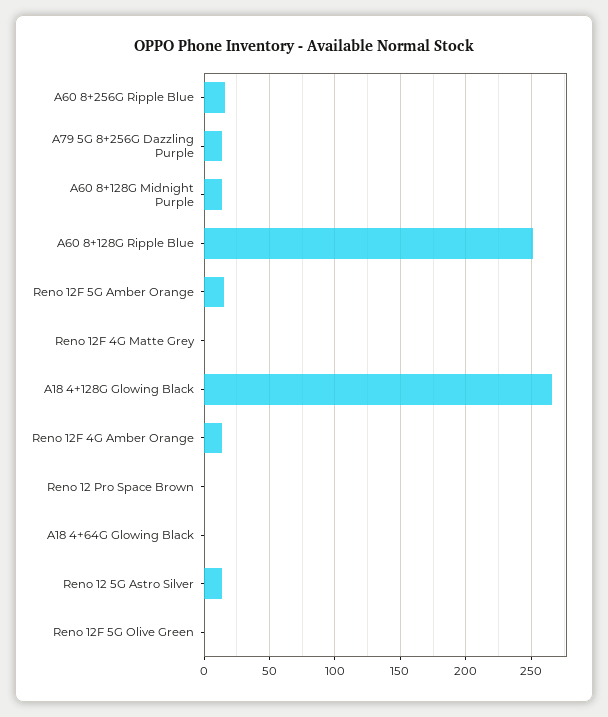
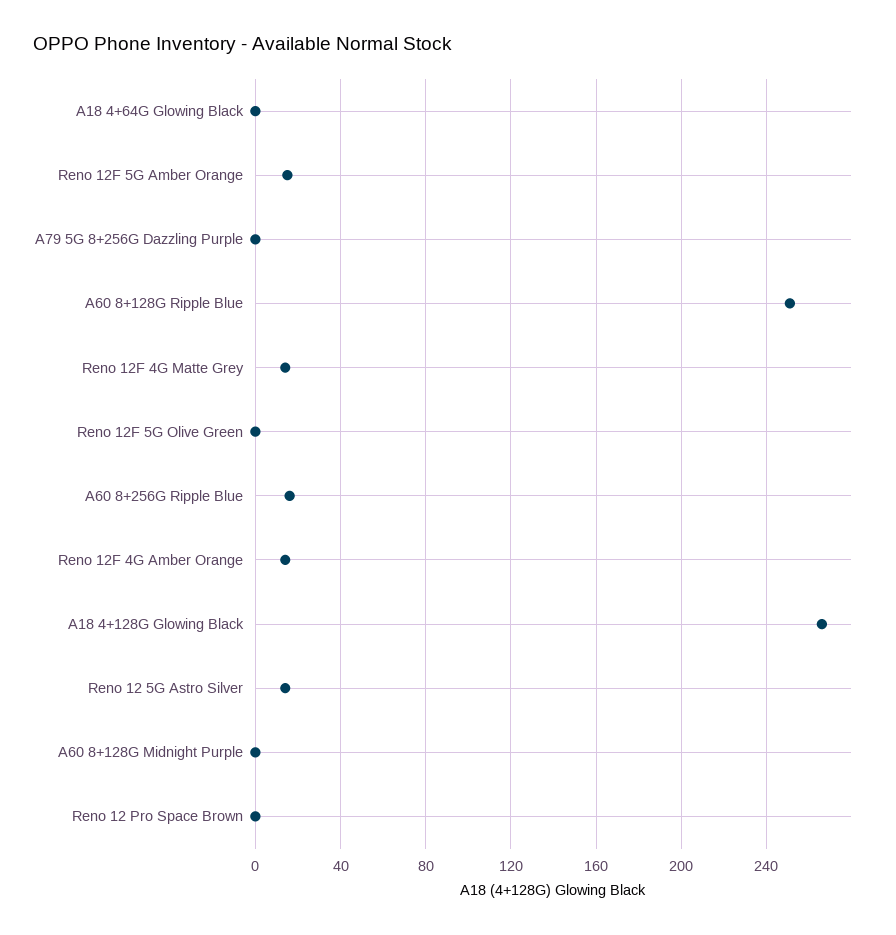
A79 5G 8+256G Dazzling Purple: 15 -> 0
A60 8+128G Midnight Purple: 15 -> 0
Reno 12F 4G Matte Grey: 0 -> 15

